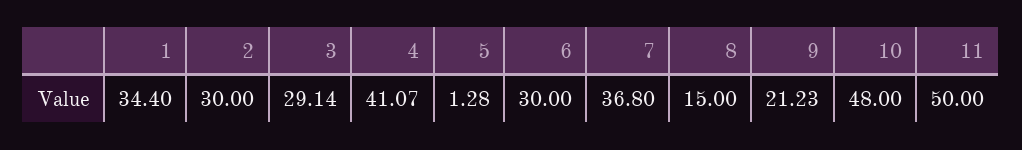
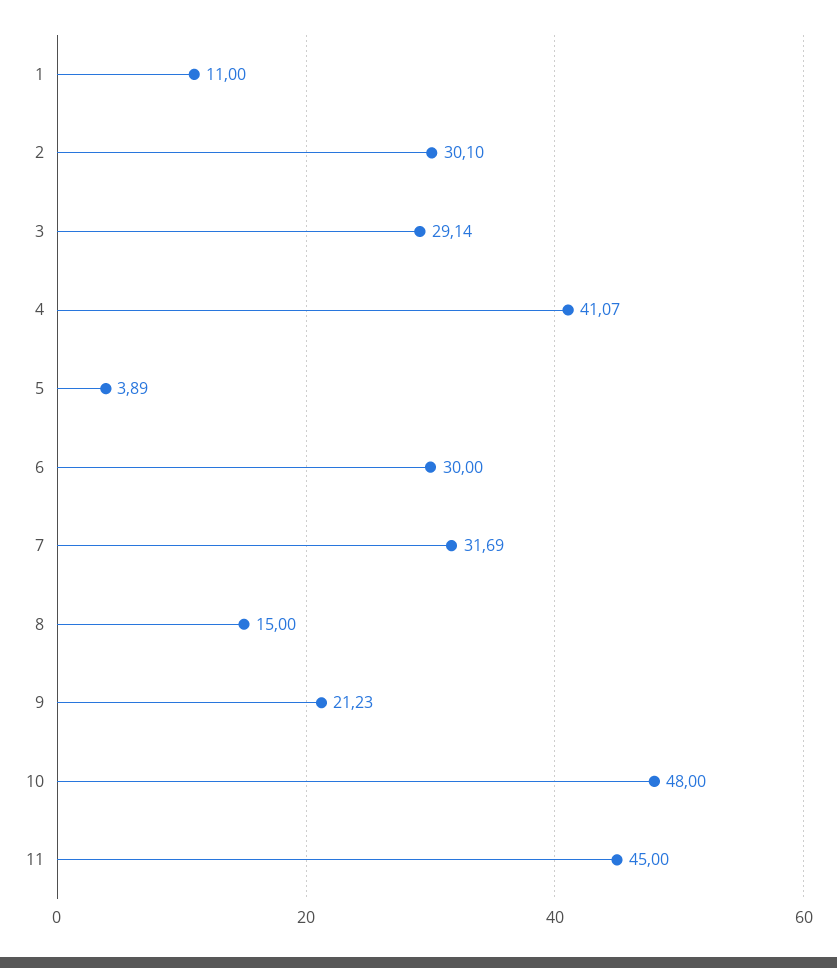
1: 34.4 -> 11
2: 30 -> 30.1
5: 1.28 -> 3.89
7: 36.8 -> 31.69
11: 50 -> 45

